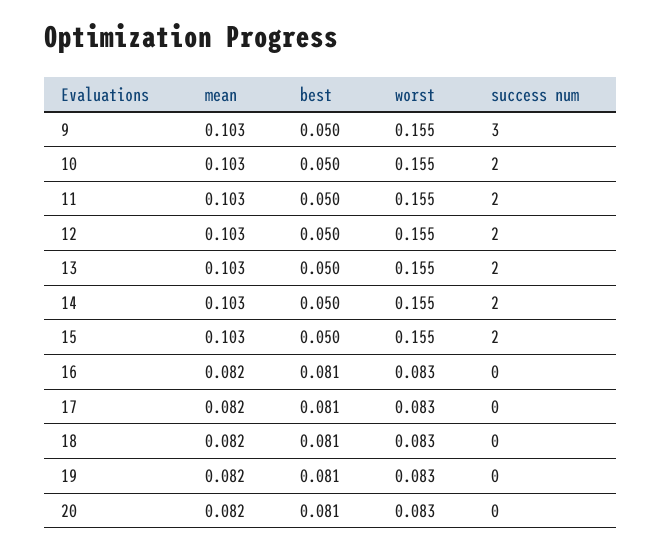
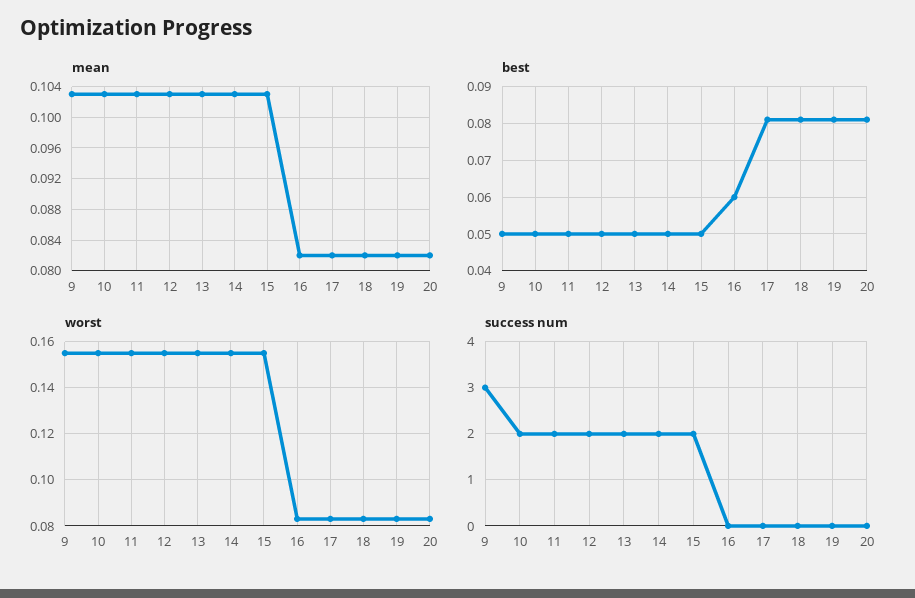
best, 16: 0.081 -> 0.06

